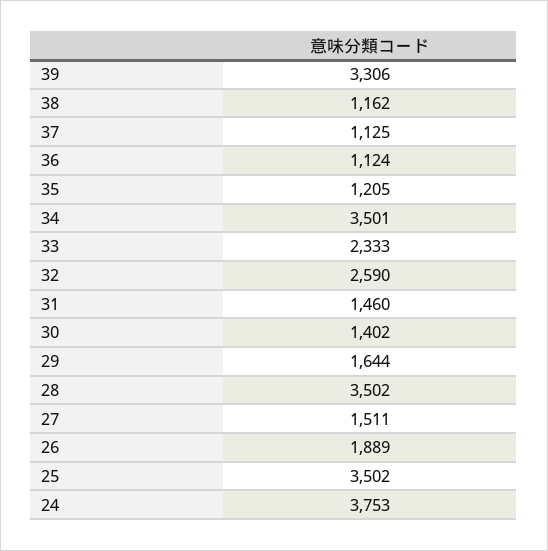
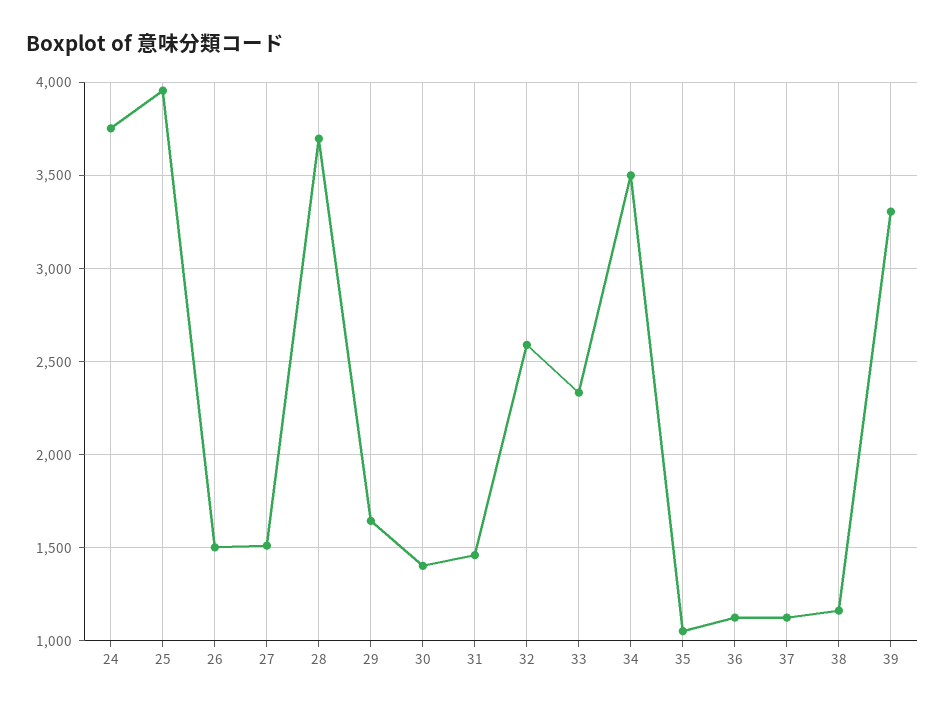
35: 1205 -> 1050
28: 3502 -> 3700
26: 1889 -> 1500
25: 3502 -> 3950

